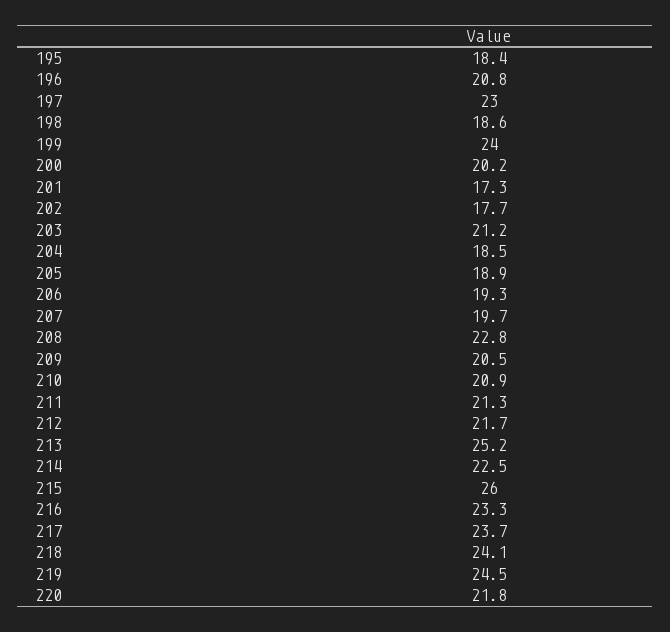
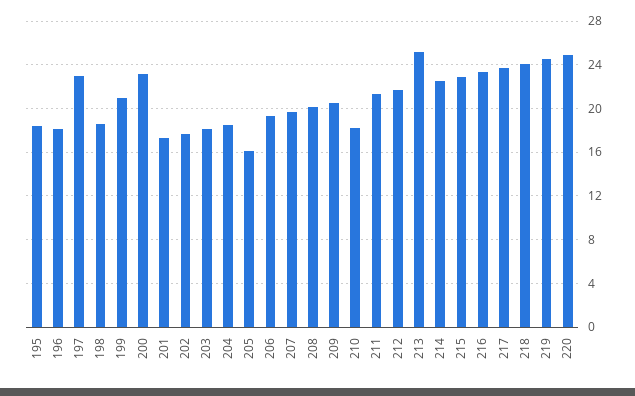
196: 20.8 -> 18
199: 24 -> 21
200: 20.2 -> 23
203: 21.2 -> 18
205: 18.9 -> 16
208: 22.8 -> 20
210: 20.9 -> 18
215: 26 -> 23
220: 21.8 -> 25

